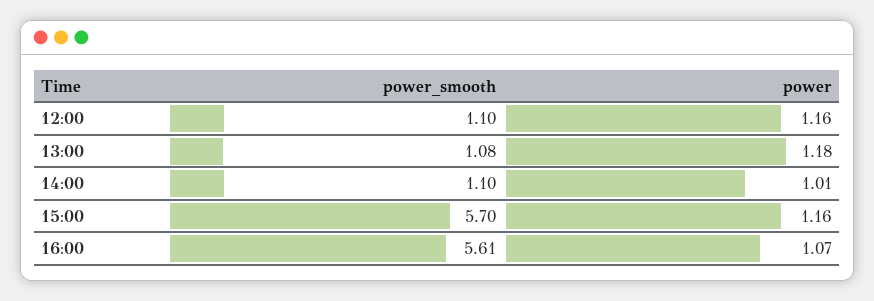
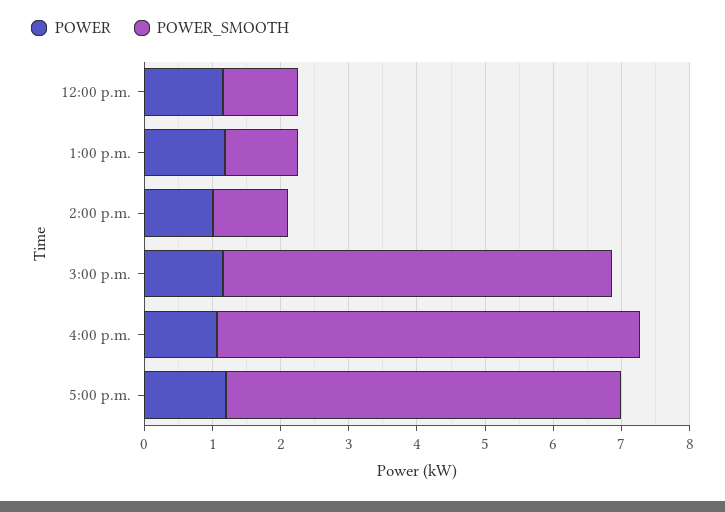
power_smooth, 16:00: 5.61 -> 6.2
power, 5:00 p.m.: none -> 1.2
power_smooth, 5:00 p.m.: none -> 5.8

